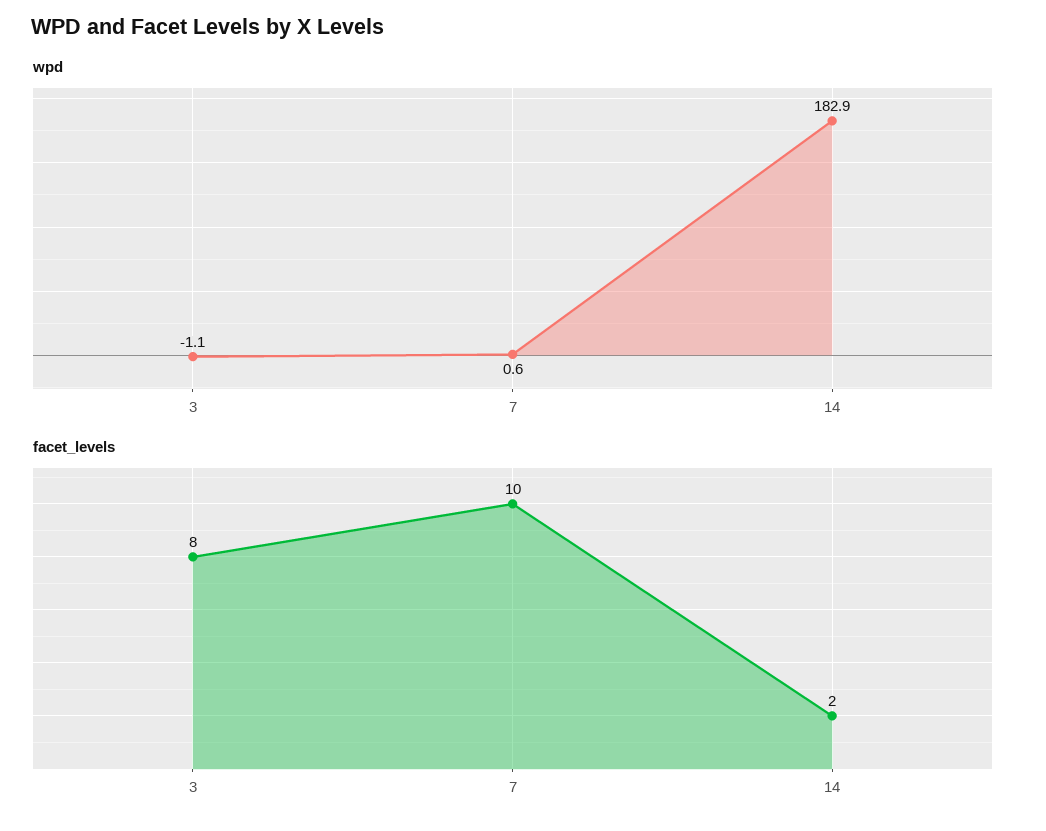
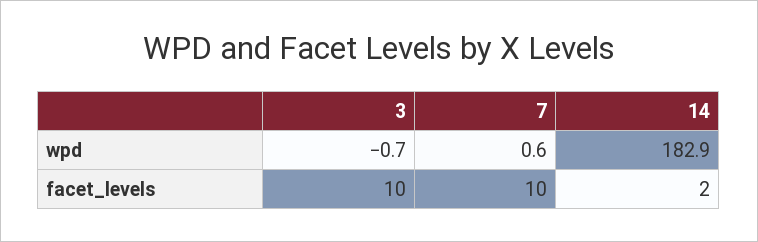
wpd, 3: -1.1 -> -0.7
facet_levels, 3: 8 -> 10

